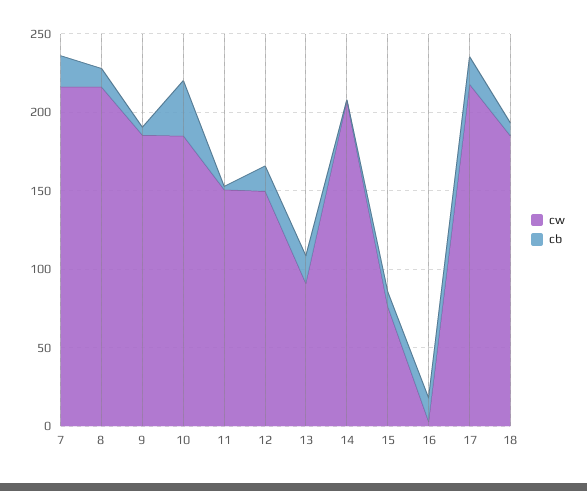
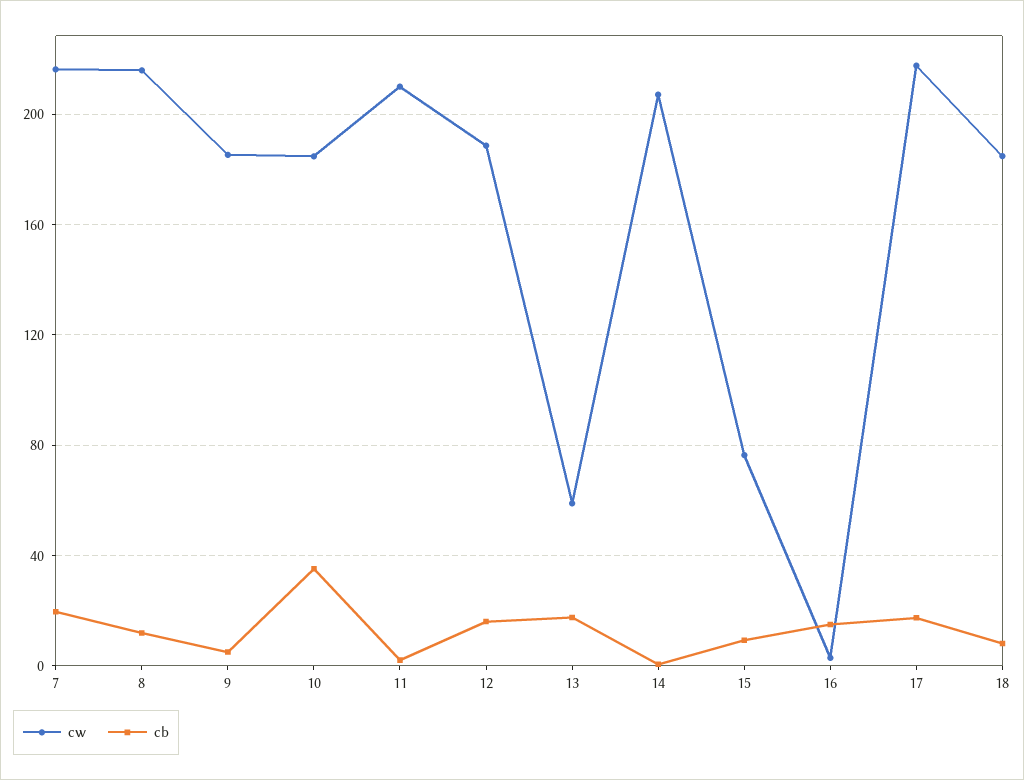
cw, 11: 150 -> 210
cw, 12: 150 -> 190
cw, 13: 90 -> 60

